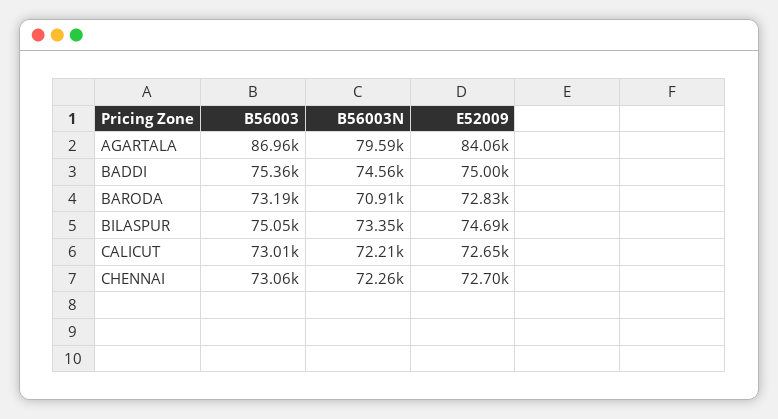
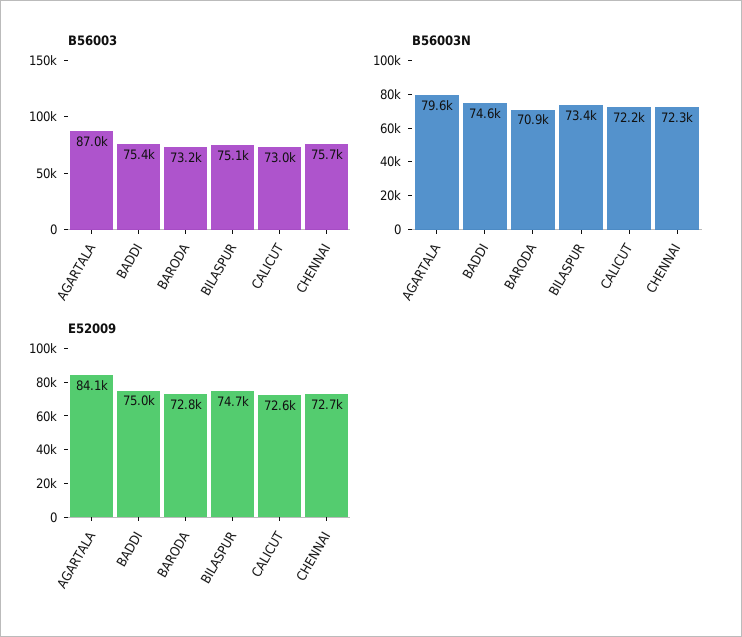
B56003, CHENNAI: 73060 -> 75700

